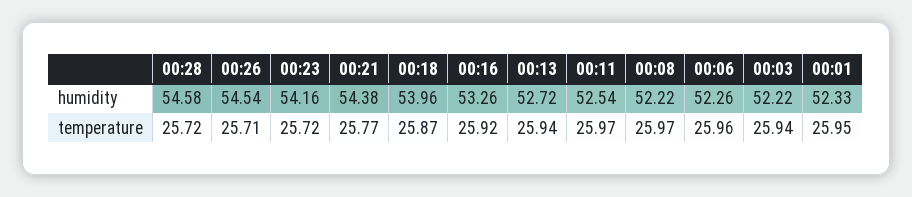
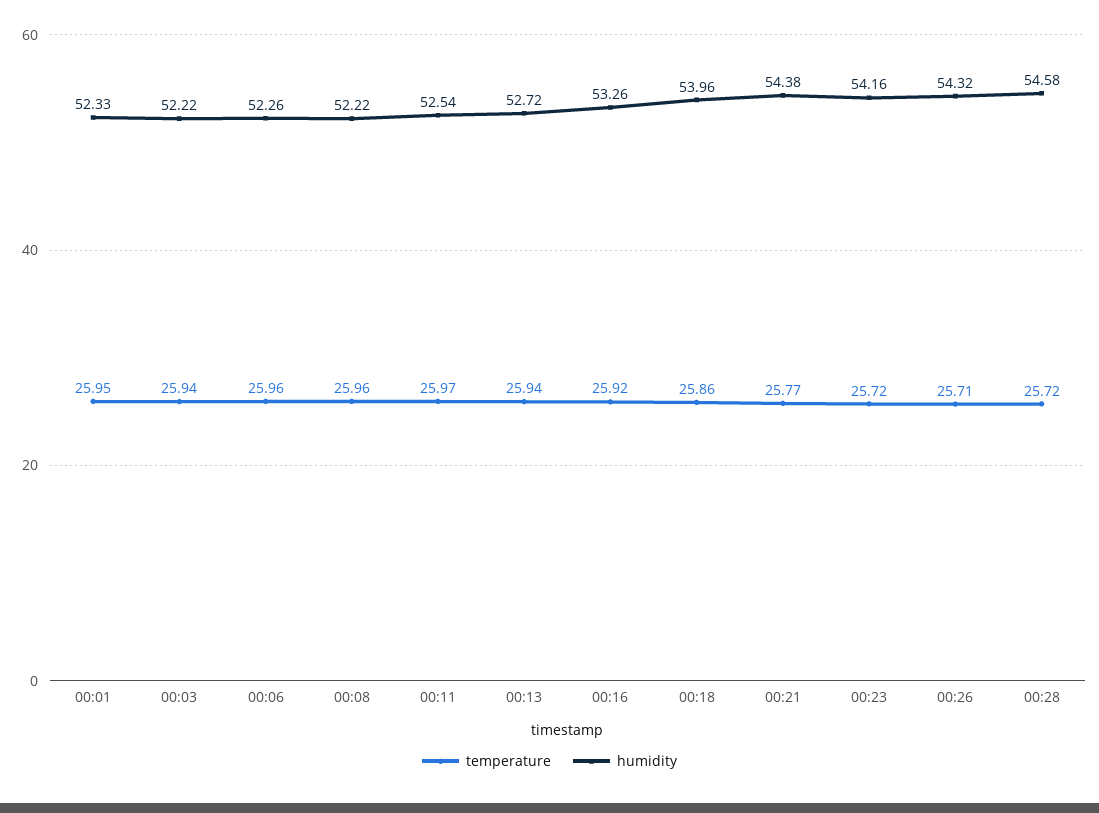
humidity, 00:26: 54.54 -> 54.32
temperature, 00:18: 25.87 -> 25.86
temperature, 00:08: 25.97 -> 25.96

